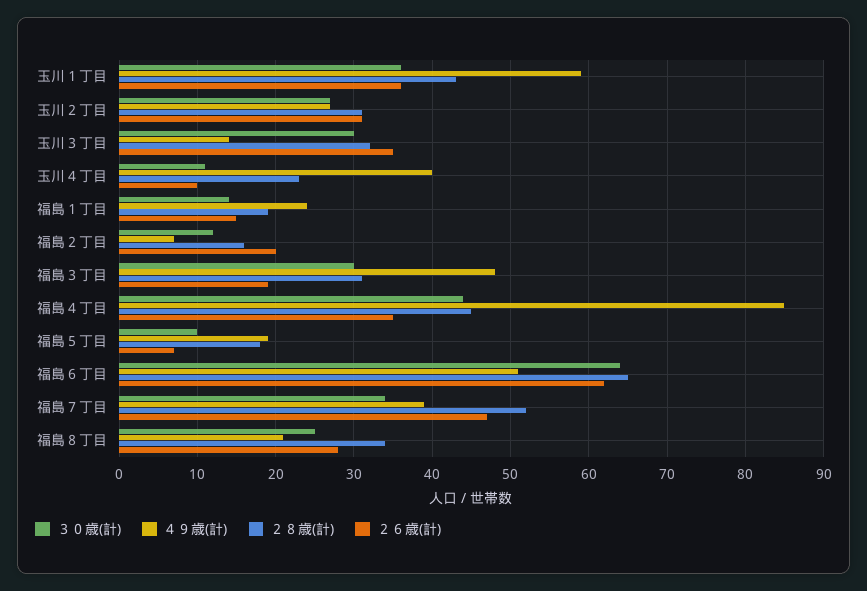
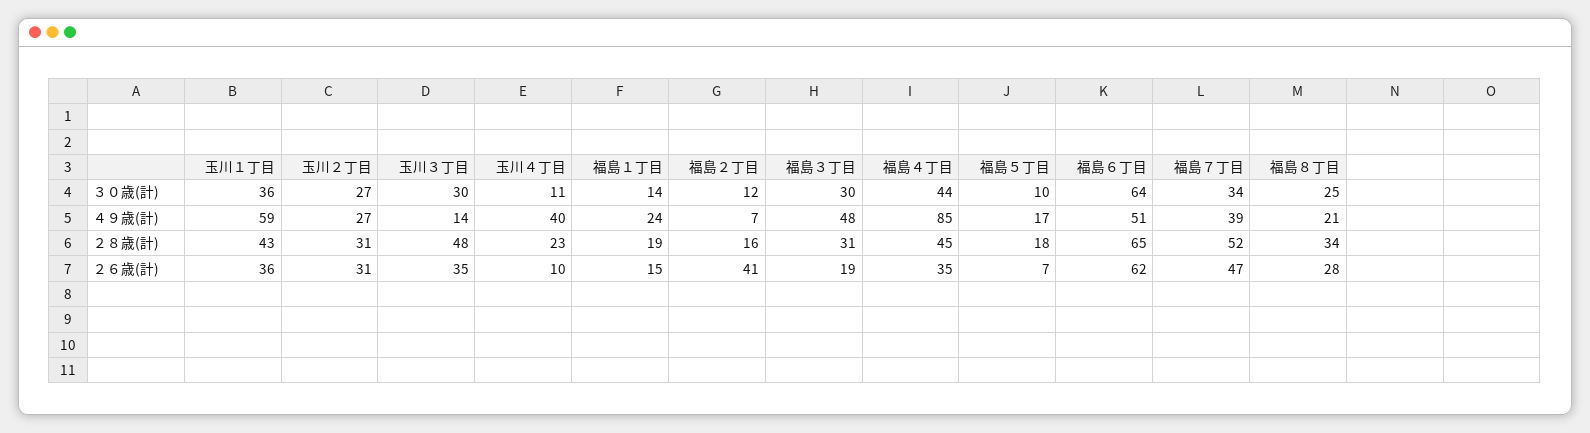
２８歳(計), 玉川３丁目: 32 -> 48
２６歳(計), 福島２丁目: 20 -> 41
４９歳(計), 福島５丁目: 19 -> 17

